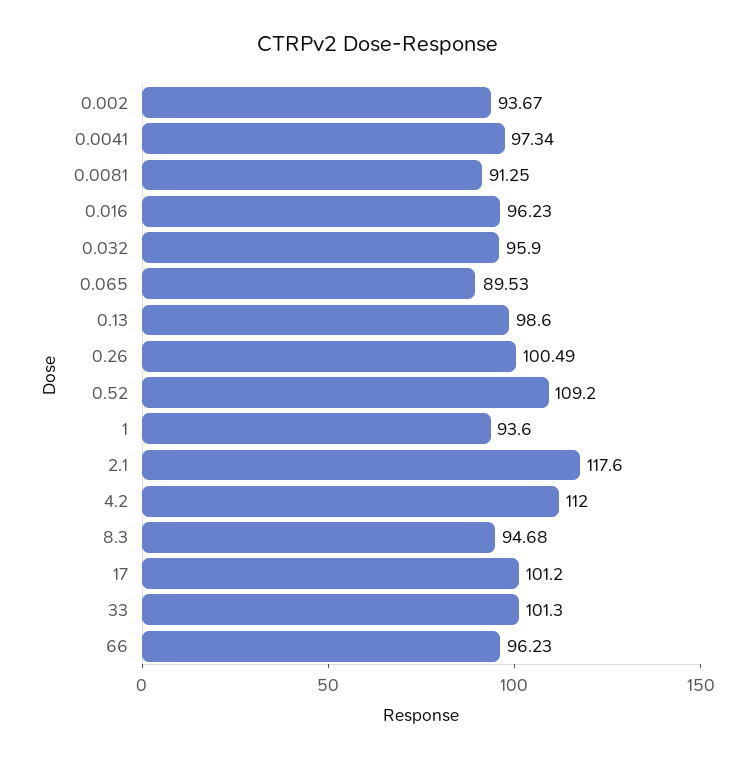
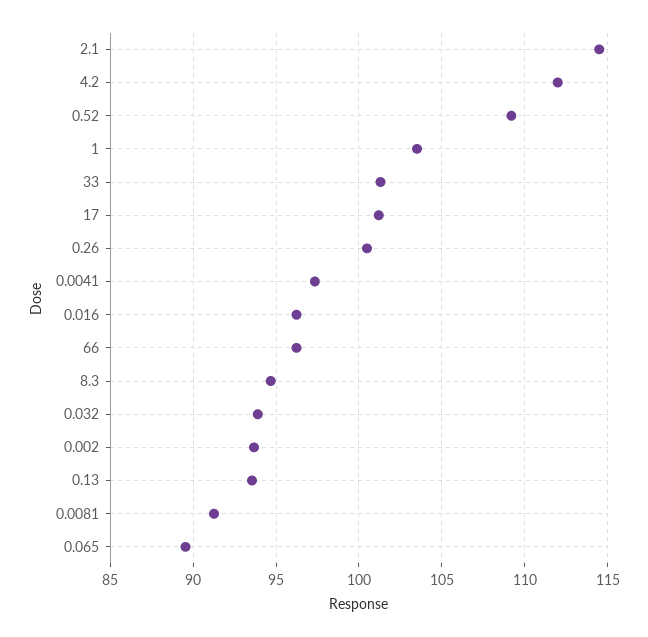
0.032: 95.9 -> 94
0.13: 98.6 -> 93.5
1: 93.6 -> 103.5
2.1: 117.6 -> 114.5

